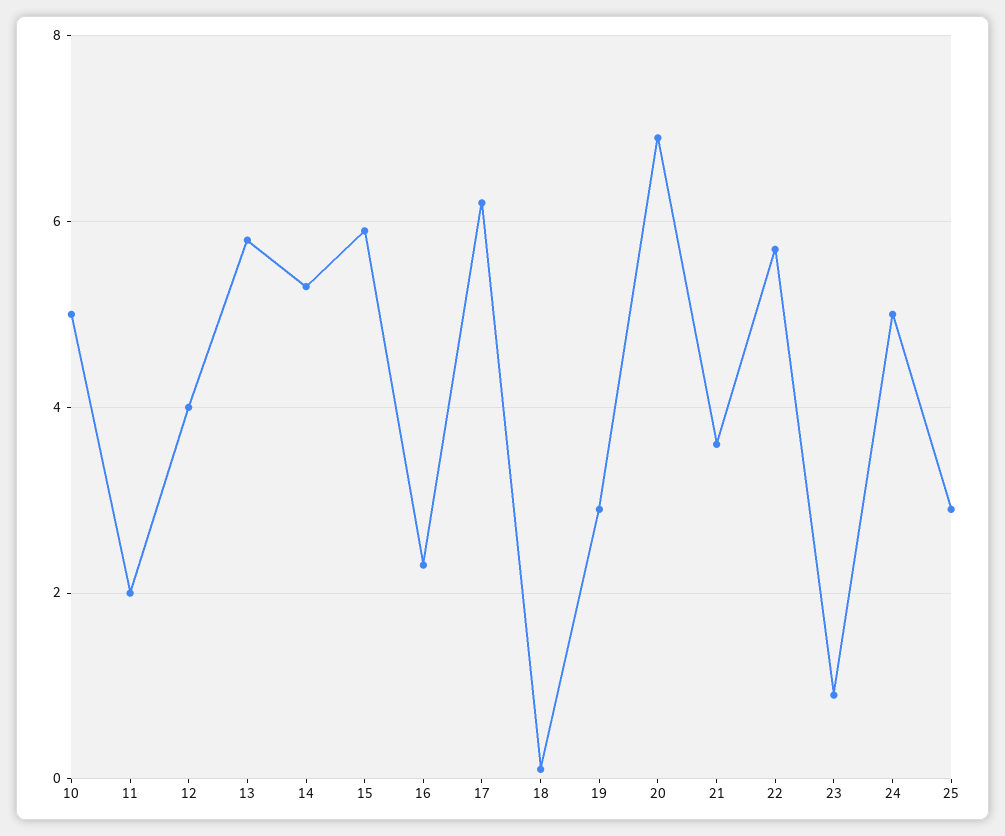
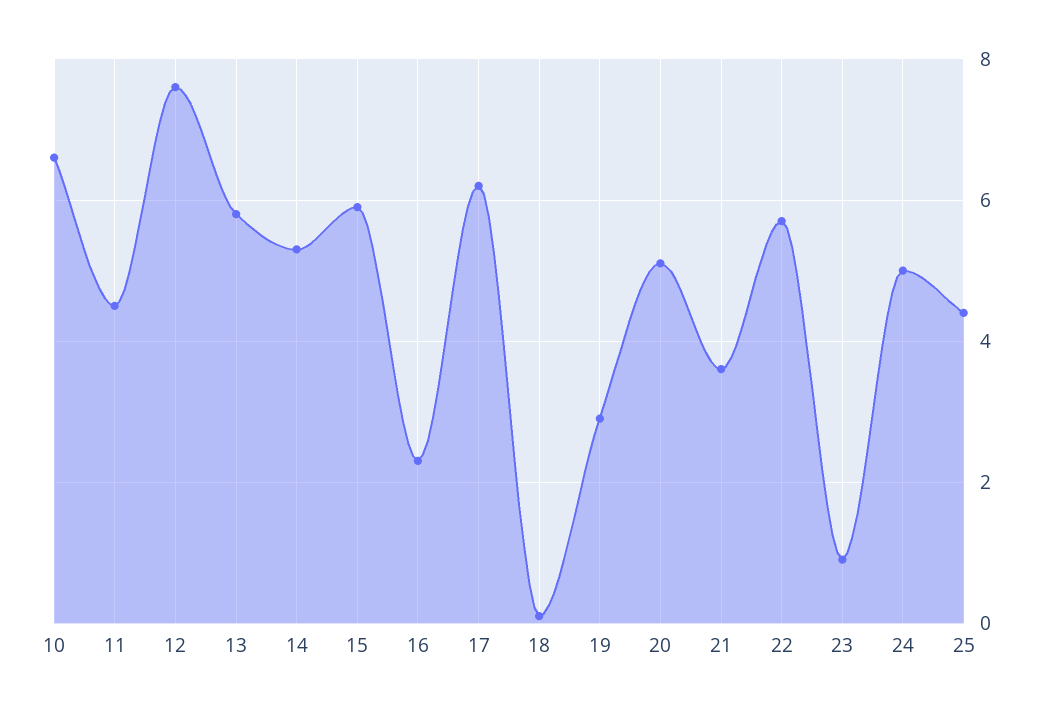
10: 5 -> 6.5
11: 2 -> 4.5
12: 4 -> 7.5
20: 7 -> 5
25: 3 -> 4.5

